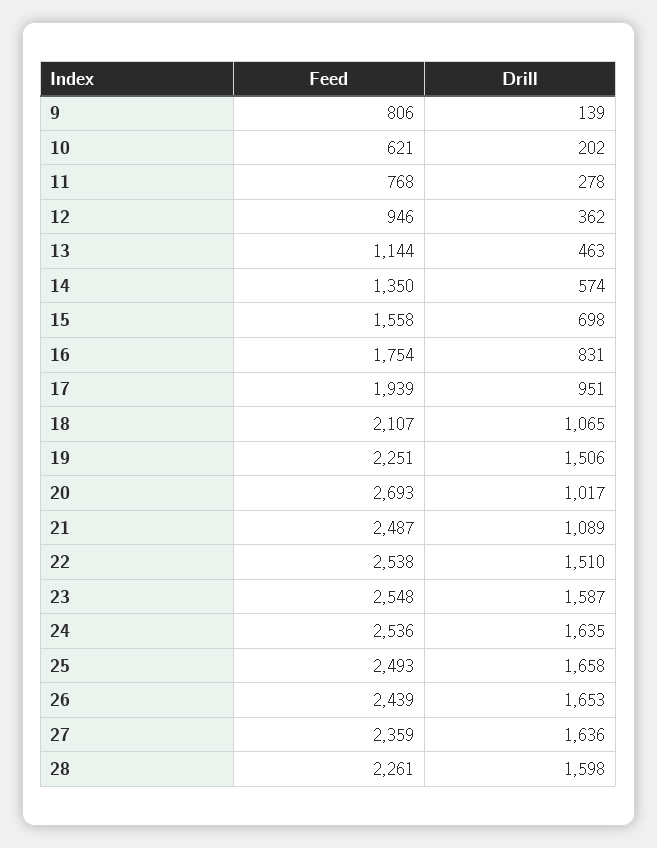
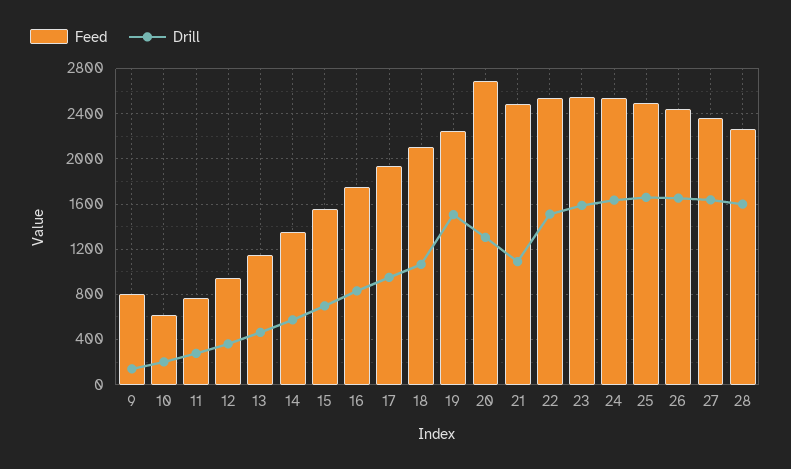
Drill, 20: 1017 -> 1300

